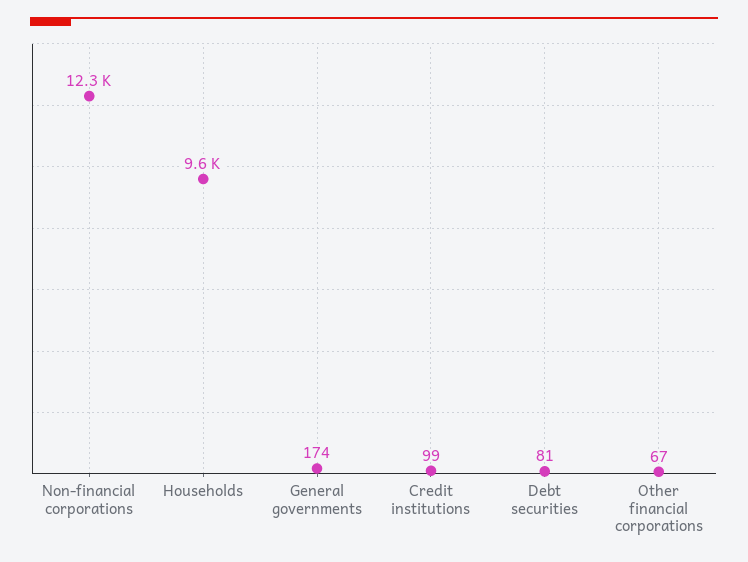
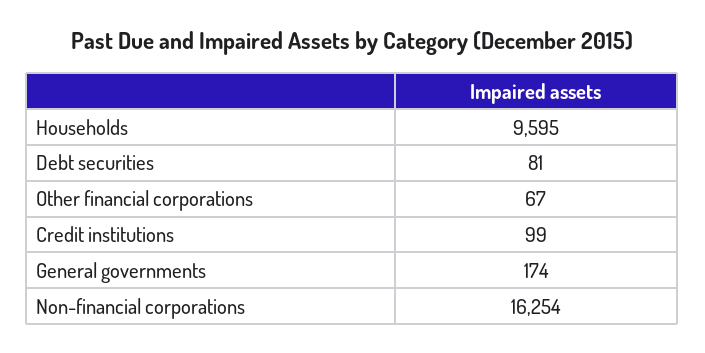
Non-financial corporations: 12300 -> 16254

